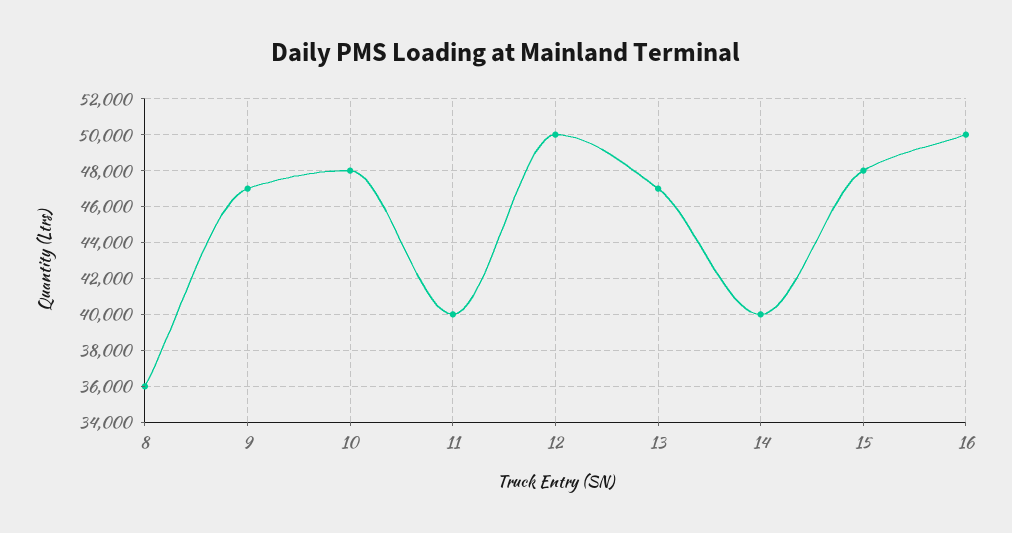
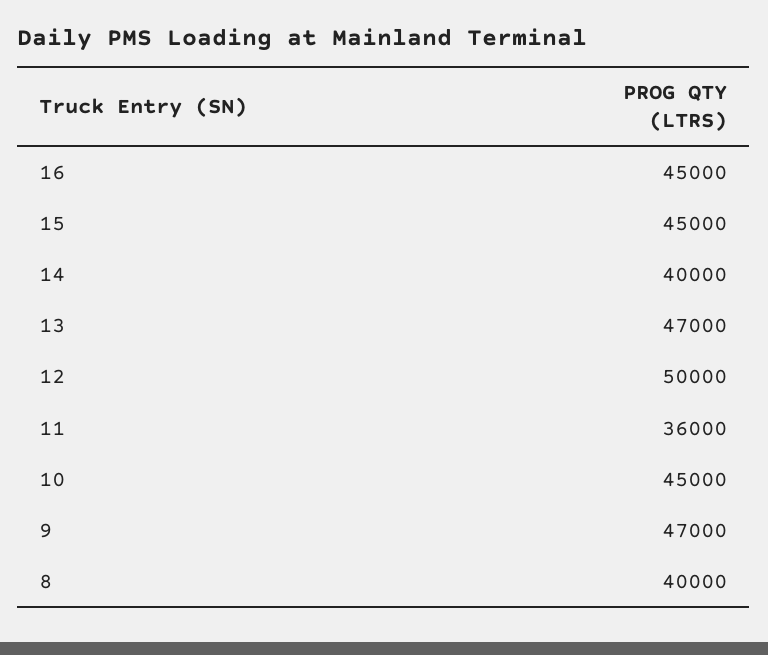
8: 36000 -> 40000
10: 48000 -> 45000
11: 40000 -> 36000
15: 48000 -> 45000
16: 50000 -> 45000

